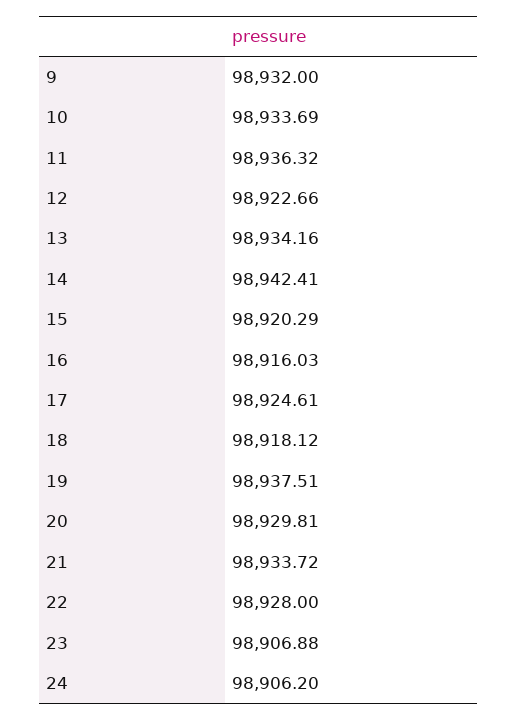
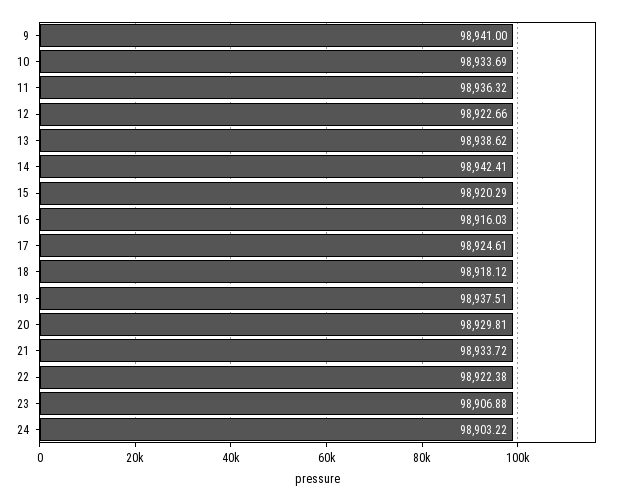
9: 98932 -> 98941
13: 98934.16 -> 98938.62
22: 98928 -> 98922.38
24: 98906.2 -> 98903.22

